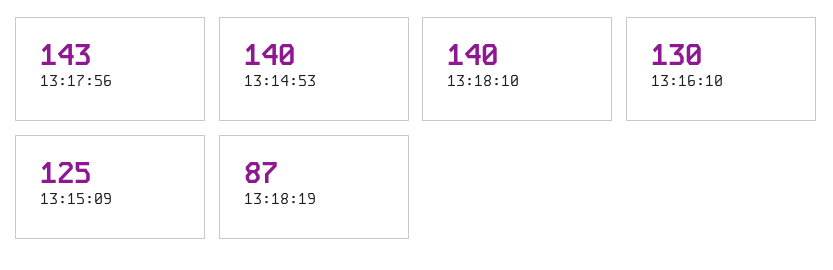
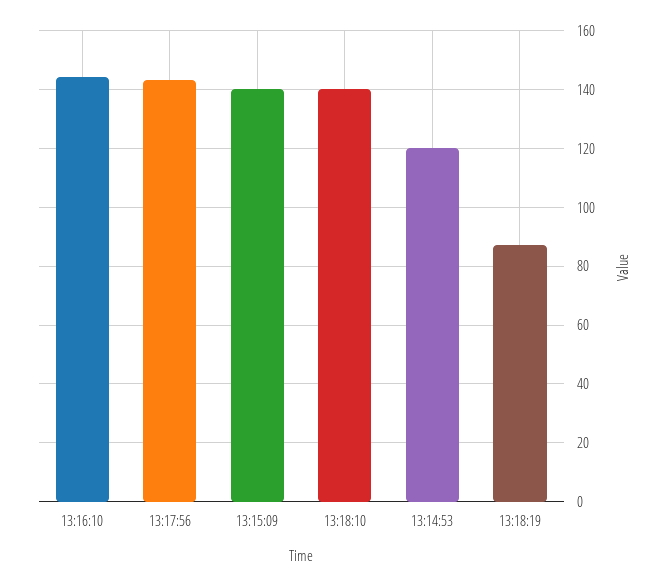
13:14:53: 140 -> 120
13:16:10: 130 -> 145
13:15:09: 125 -> 140

